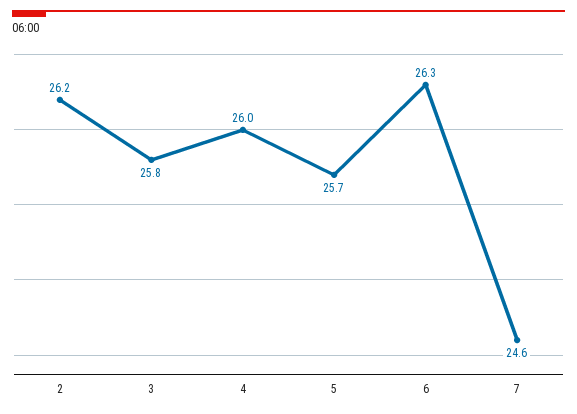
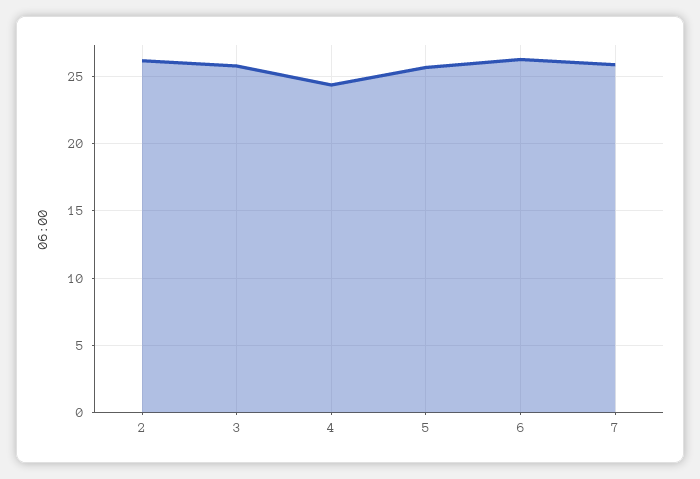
4: 26 -> 24.5
7: 24.6 -> 26

